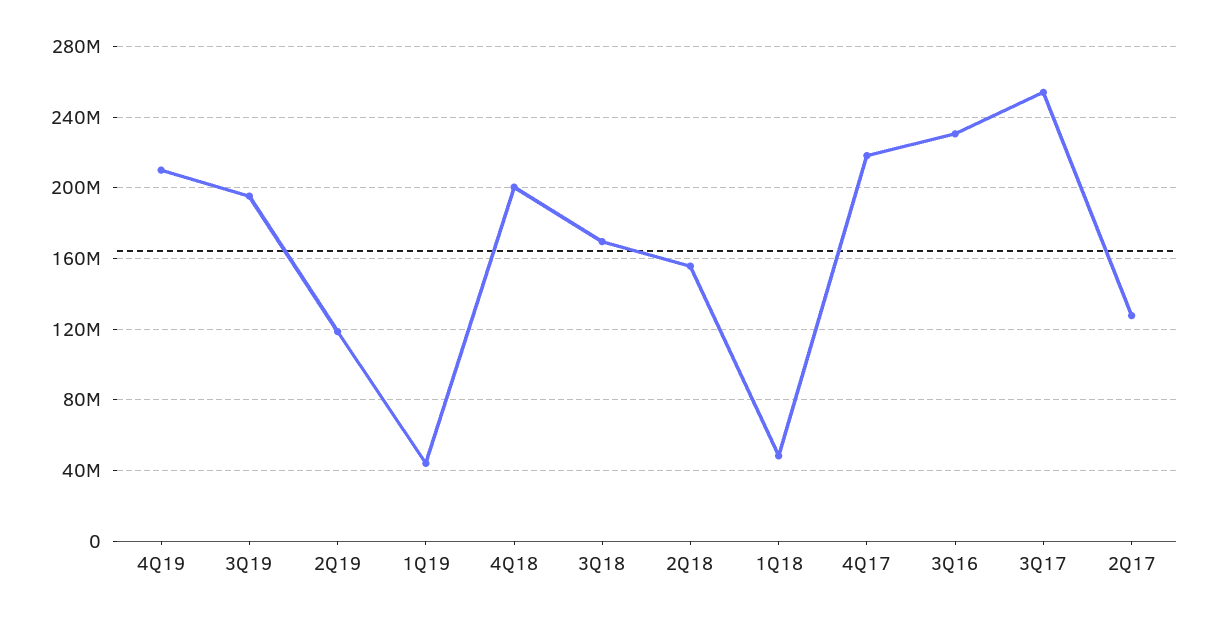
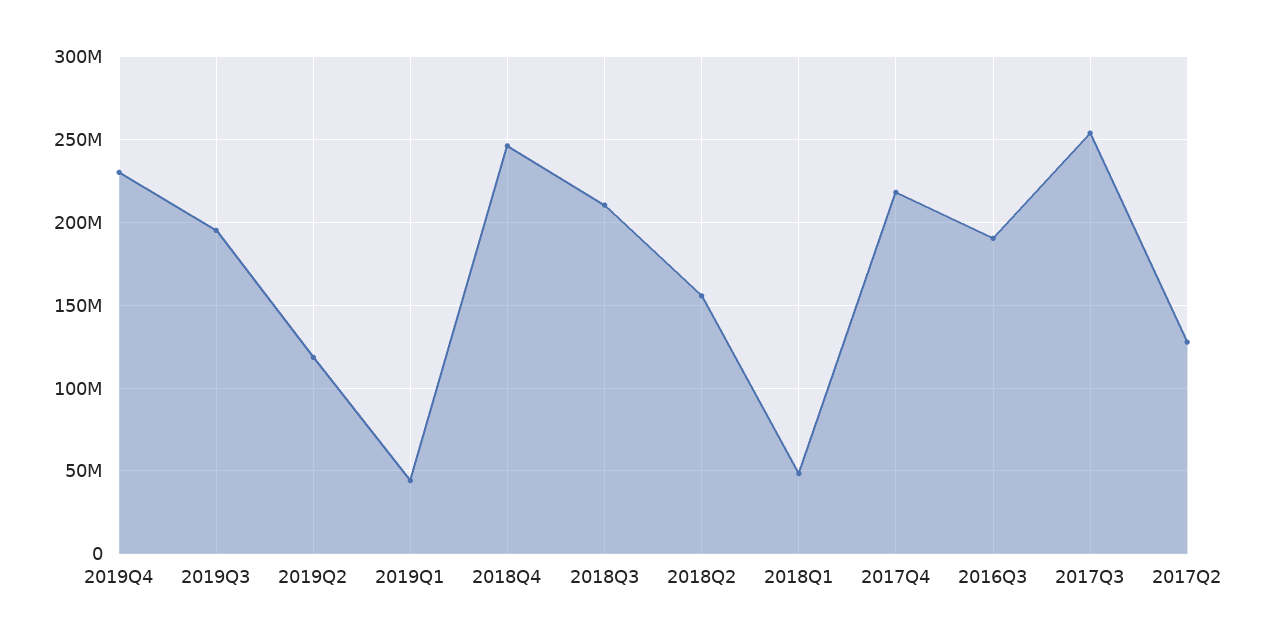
4Q19: 210000000 -> 230000000
4Q18: 200000000 -> 245000000
3Q18: 170000000 -> 210000000
3Q16: 230000000 -> 190000000

